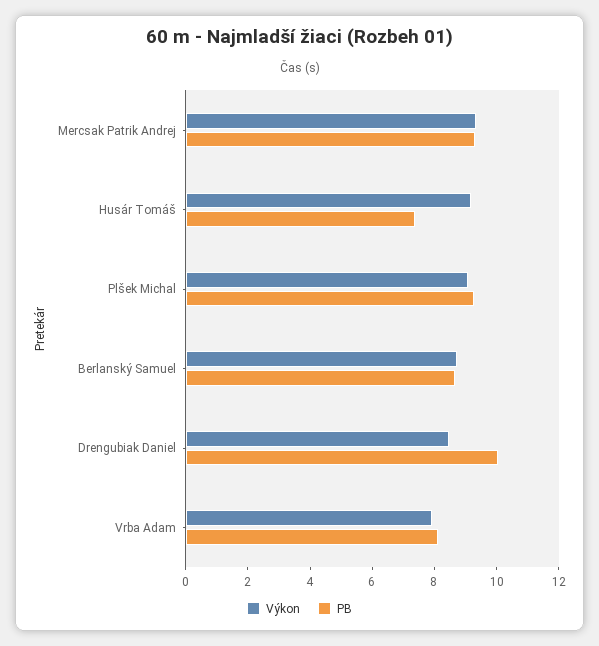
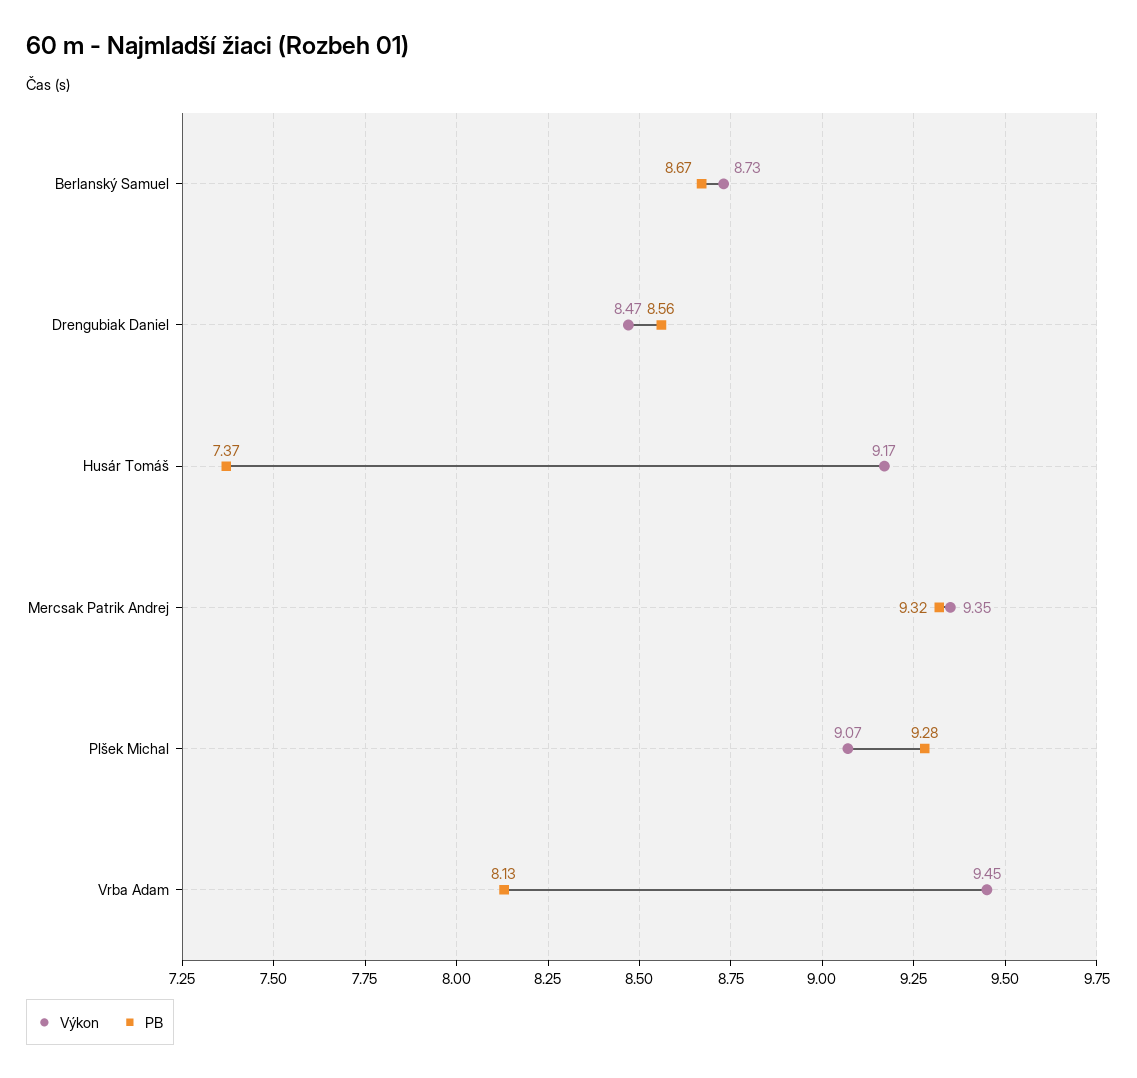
PB, Drengubiak Daniel: 10 -> 8.56
Výkon, Vrba Adam: 8 -> 9.45

